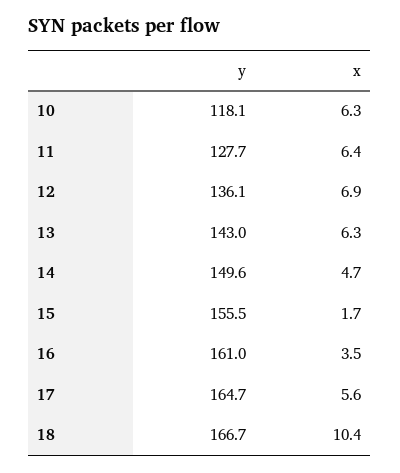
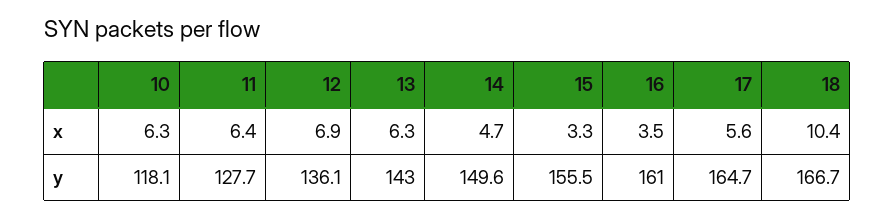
x, 15: 1.7 -> 3.3

